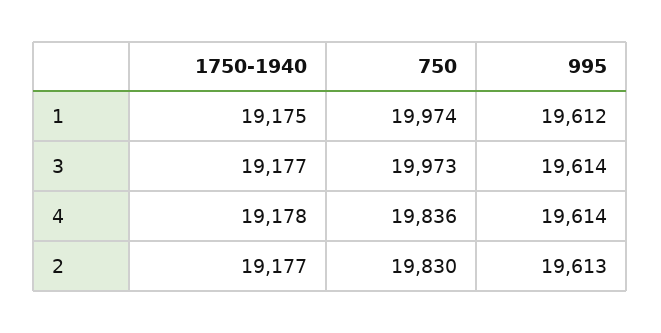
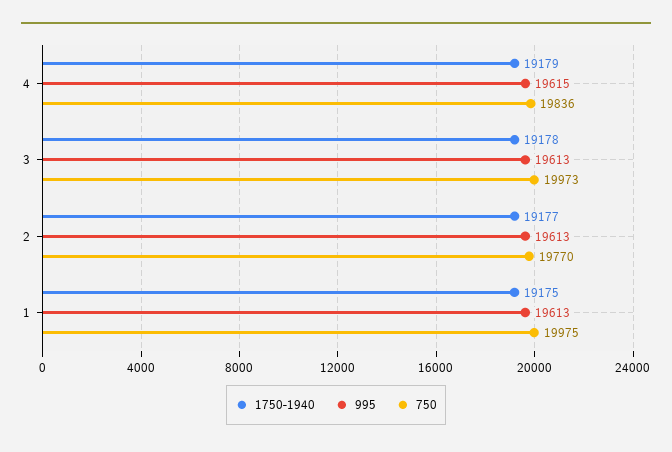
750, 1: 19974 -> 19975
995, 1: 19612 -> 19613
1750-1940, 3: 19177 -> 19178
995, 3: 19614 -> 19613
1750-1940, 4: 19178 -> 19179
995, 4: 19614 -> 19615
750, 2: 19830 -> 19770

